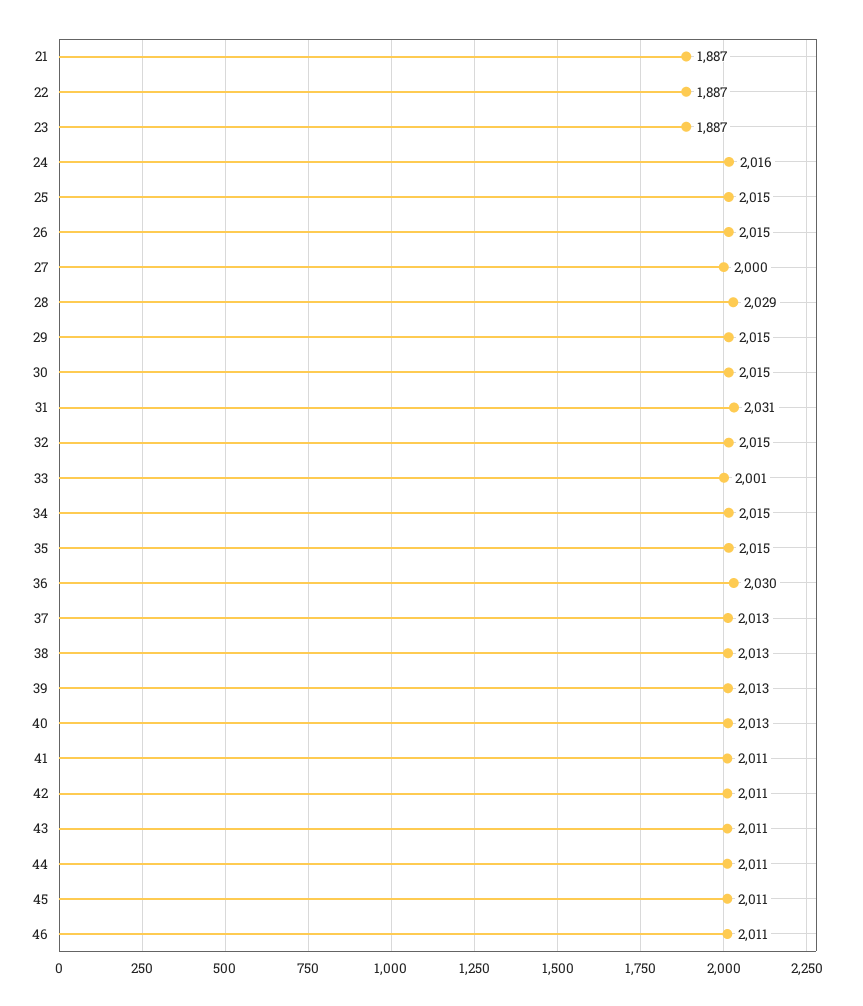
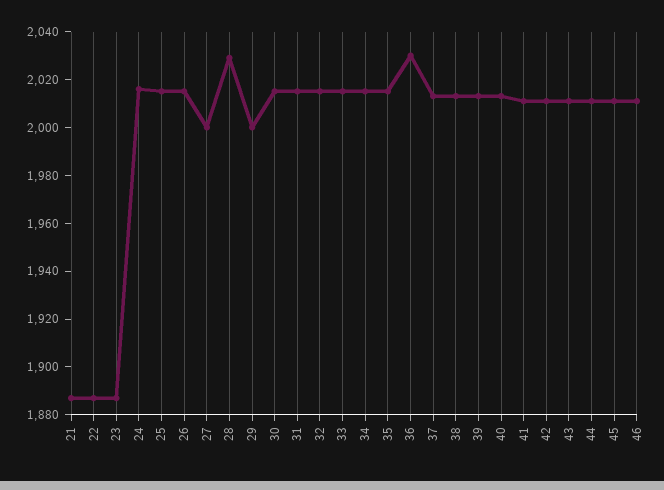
29: 2015 -> 2000
31: 2031 -> 2015
33: 2001 -> 2015

